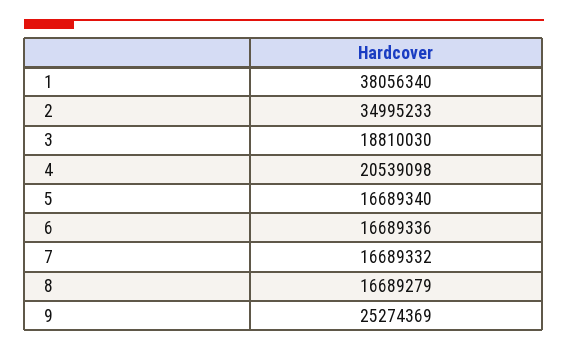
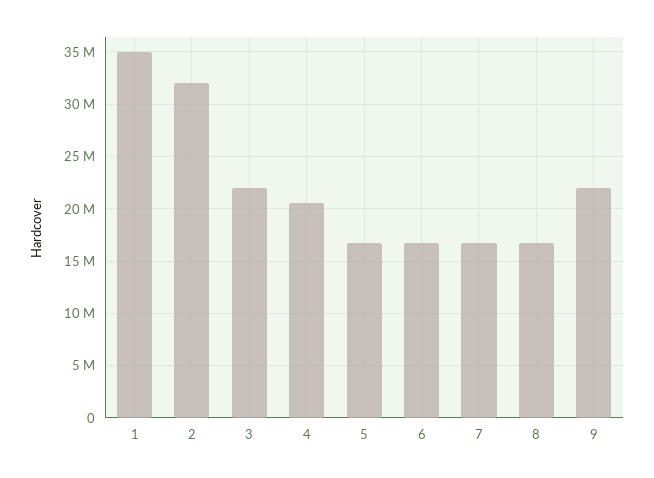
1: 38056340 -> 35000000
2: 34995233 -> 32000000
3: 18810030 -> 22000000
9: 25274369 -> 22000000

